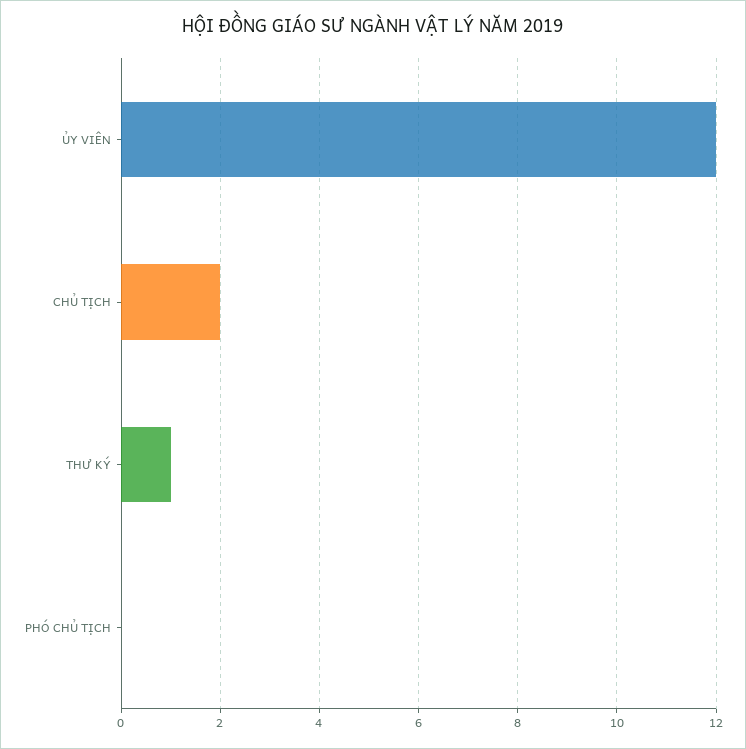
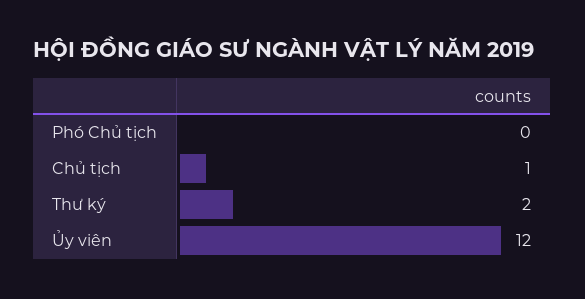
CHỦ TỊCH: 2 -> 1
THƯ KÝ: 1 -> 2

